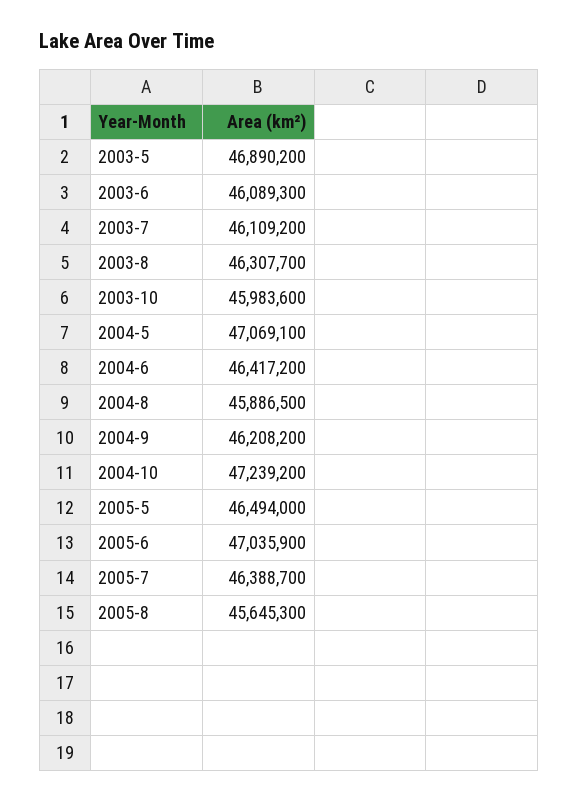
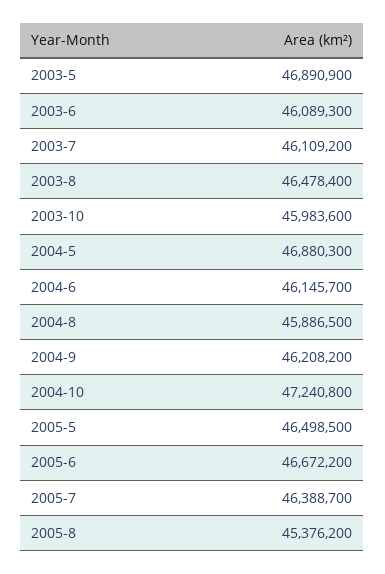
2003-5: 46890200 -> 46890900
2003-8: 46307700 -> 46478400
2004-5: 47069100 -> 46880300
2004-6: 46417200 -> 46145700
2004-10: 47239200 -> 47240800
2005-5: 46494000 -> 46498500
2005-6: 47035900 -> 46672200
2005-8: 45645300 -> 45376200

